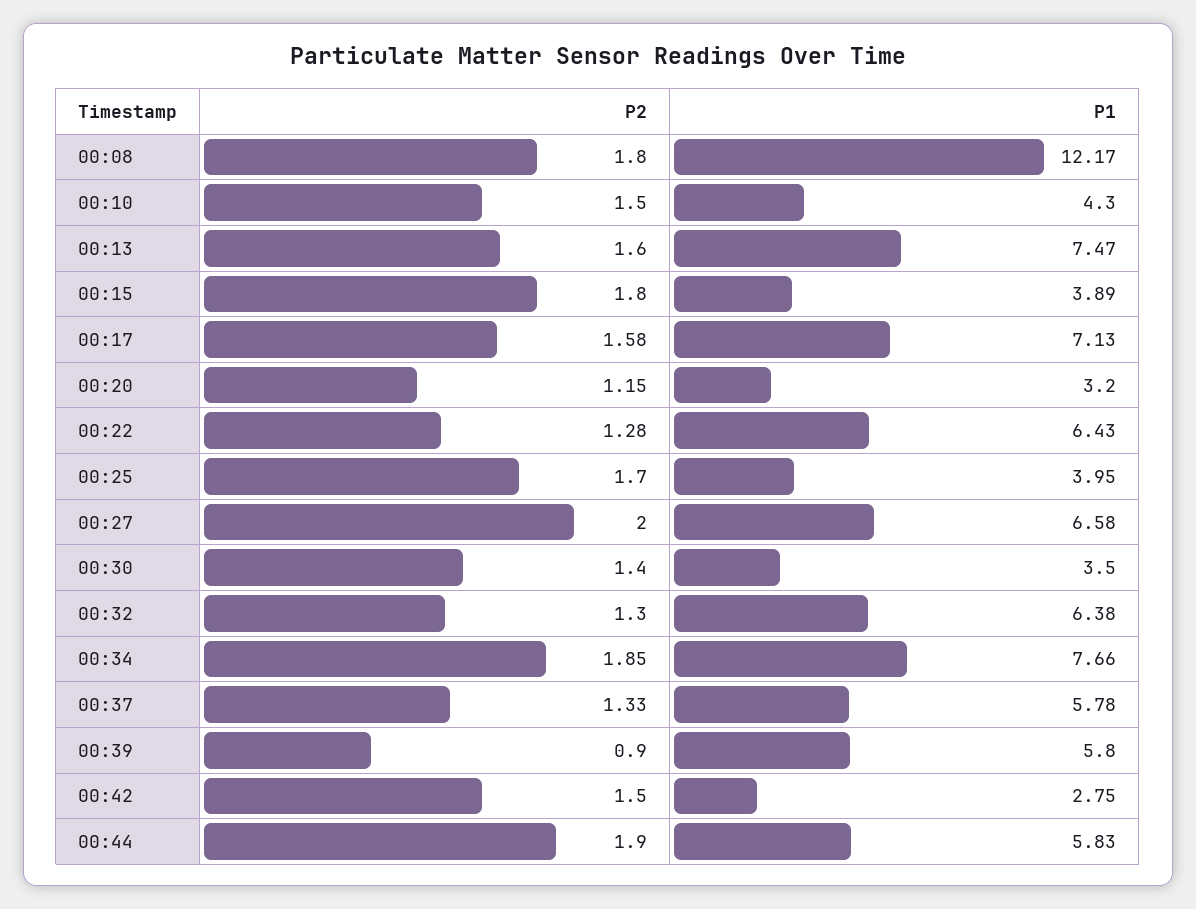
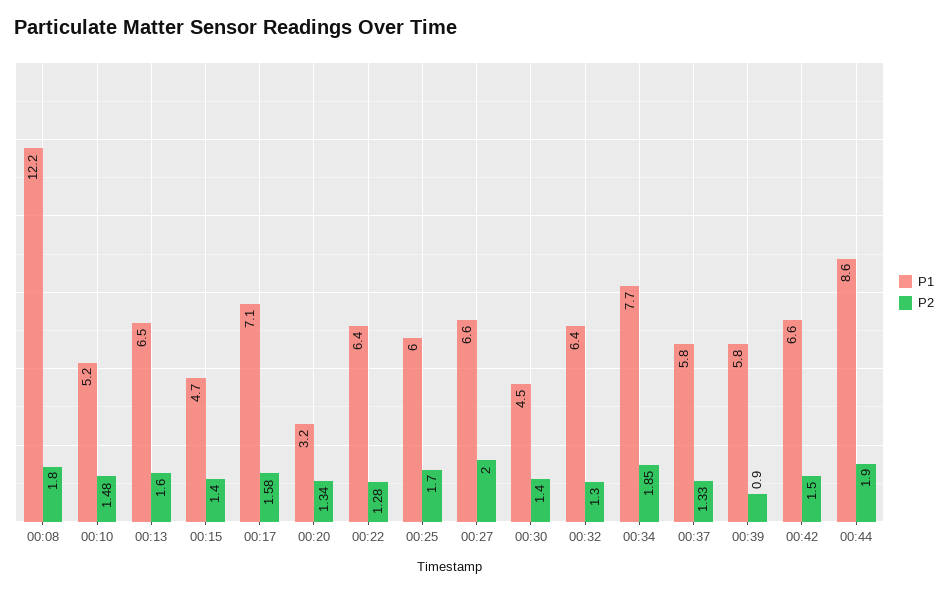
P2, 00:10: 1.5 -> 1.48
P1, 00:10: 4.3 -> 5.2
P1, 00:13: 7.47 -> 6.5
P2, 00:15: 1.8 -> 1.4
P1, 00:15: 3.89 -> 4.7
P2, 00:20: 1.15 -> 1.34
P1, 00:25: 3.95 -> 6
P1, 00:30: 3.5 -> 4.5
P1, 00:42: 2.75 -> 6.6
P1, 00:44: 5.83 -> 8.6

